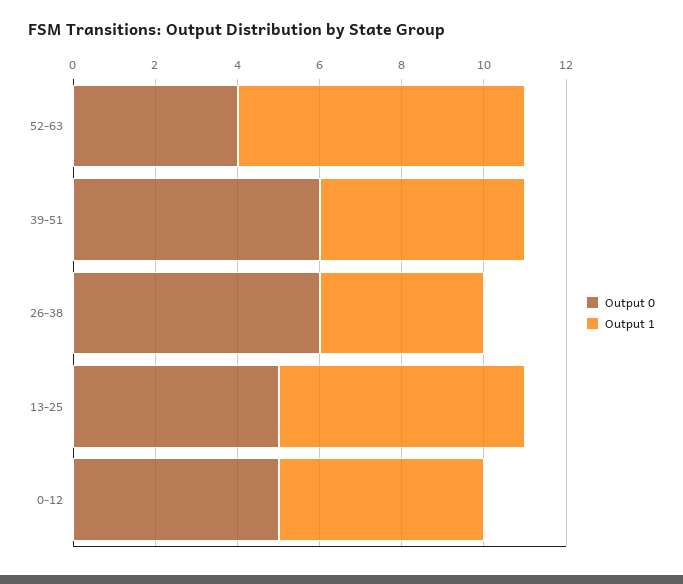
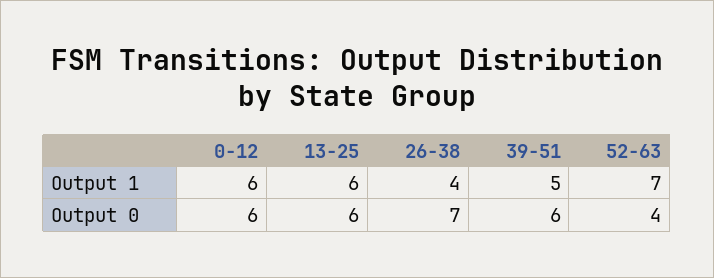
Output 0, 26-38: 6 -> 7
Output 0, 13-25: 5 -> 6
Output 0, 0-12: 5 -> 6
Output 1, 0-12: 5 -> 6

